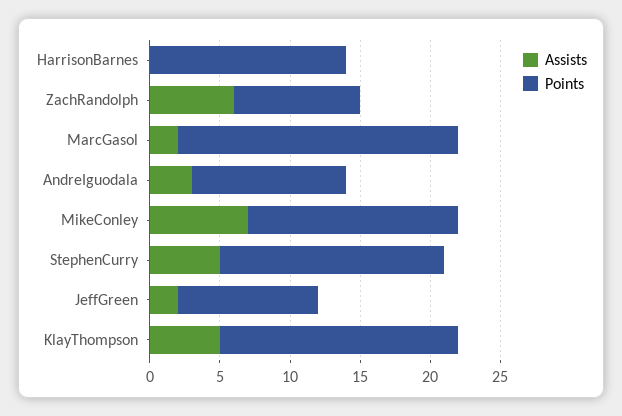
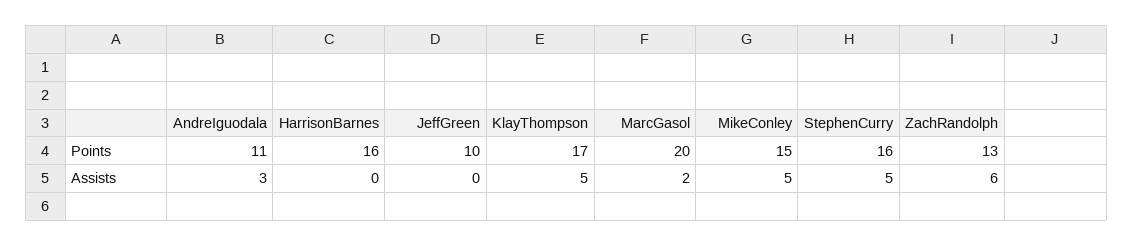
Points, HarrisonBarnes: 14 -> 16
Points, ZachRandolph: 9 -> 13
Assists, MikeConley: 7 -> 5
Assists, JeffGreen: 2 -> 0

